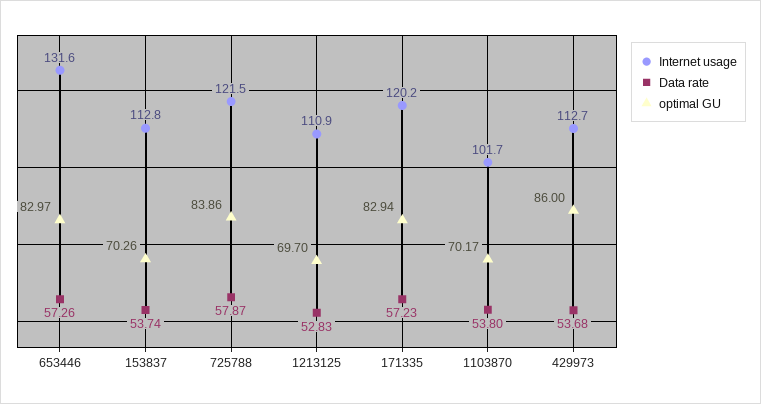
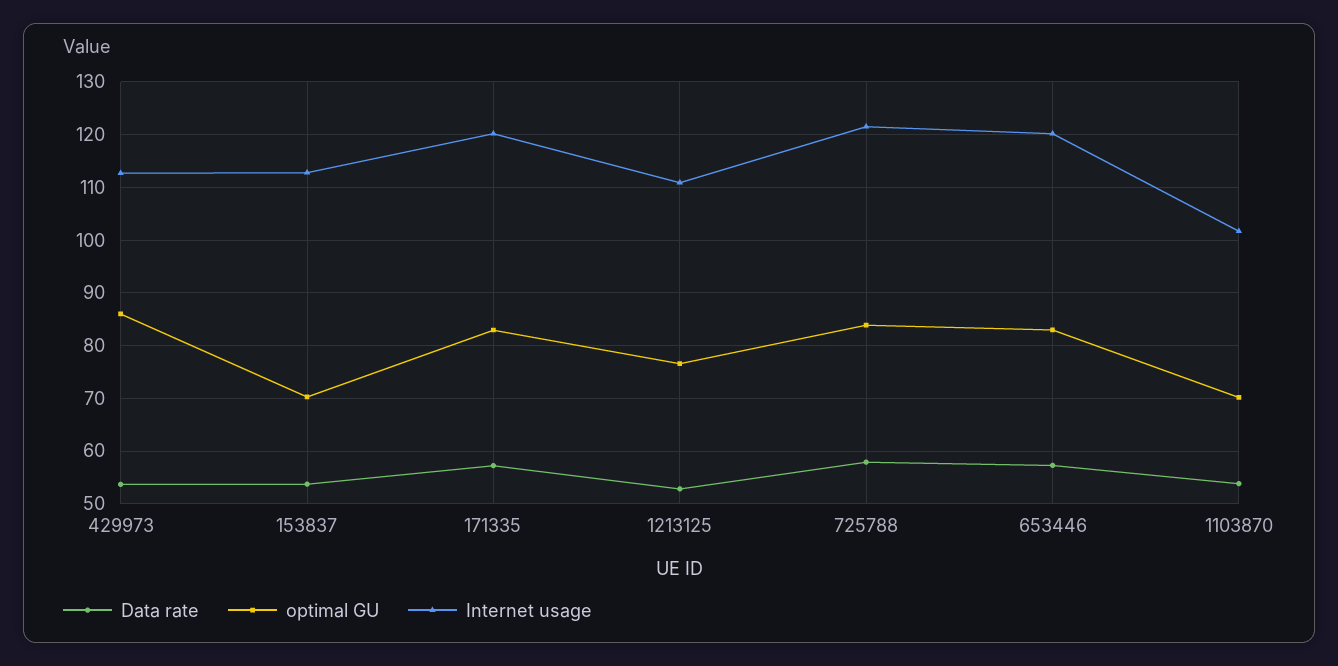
Internet usage, 653446: 131.6 -> 120
optimal GU, 1213125: 69.7 -> 76

